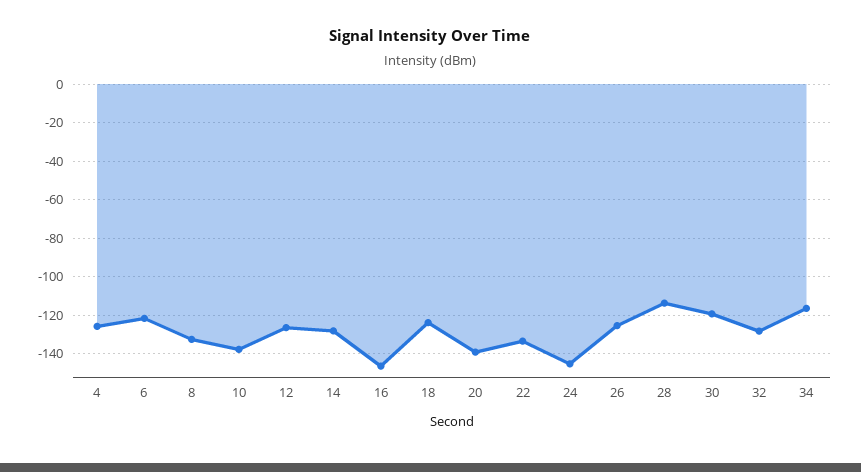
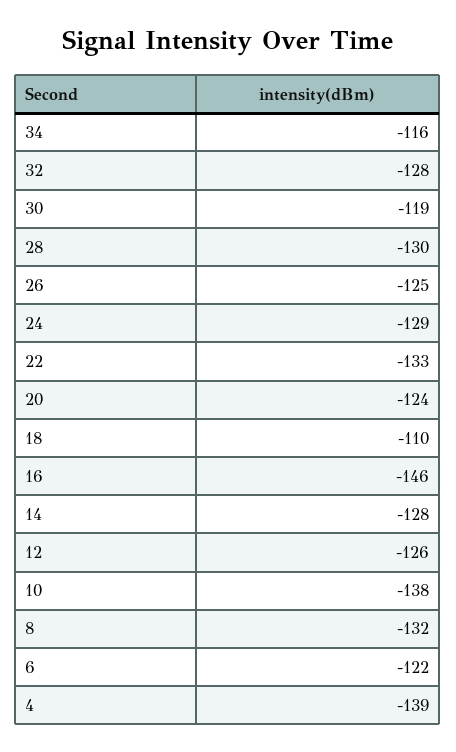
4: -125 -> -139
18: -125 -> -110
20: -140 -> -124
24: -145 -> -129
28: -115 -> -130

